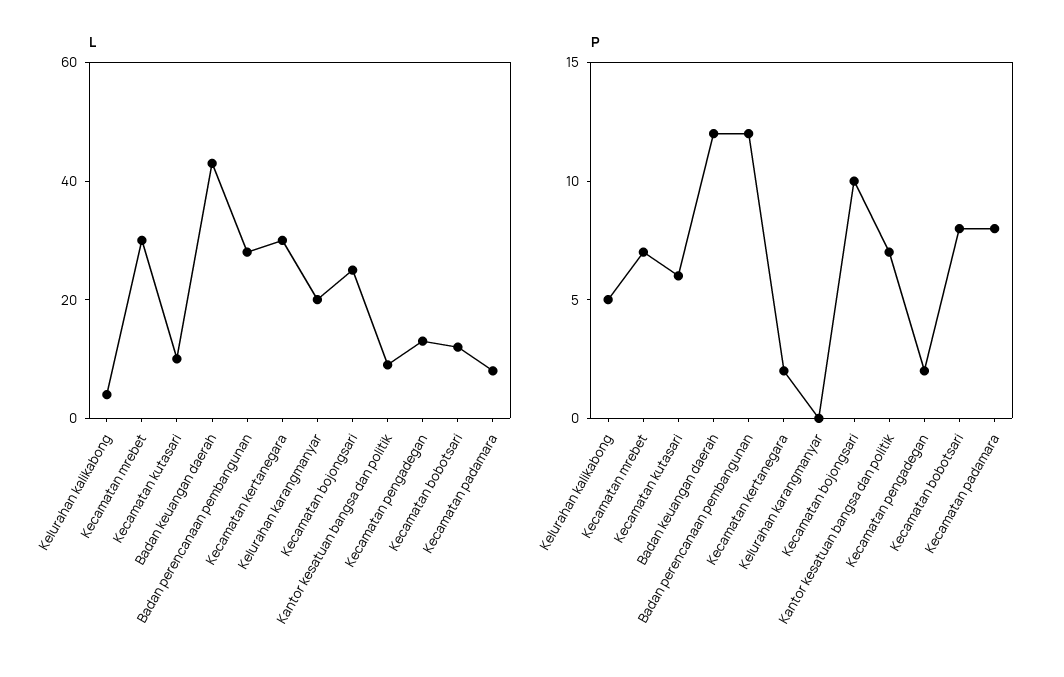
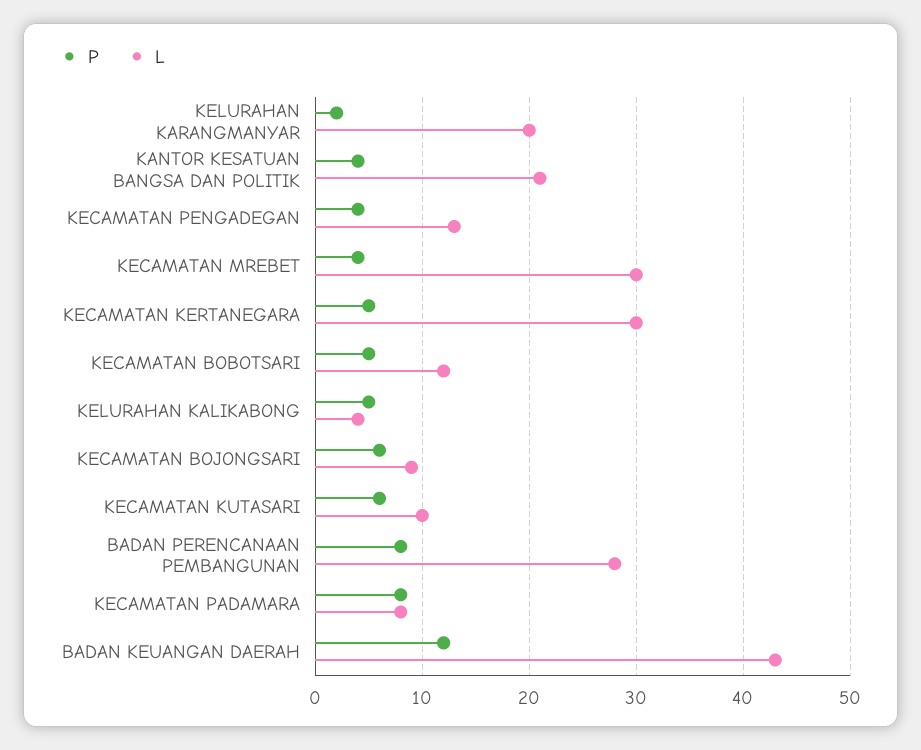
L, Kecamatan bojongsari: 25 -> 9
L, Kantor kesatuan bangsa dan politik: 10 -> 21
P, Kecamatan mrebet: 7 -> 4
P, Badan perencanaan pembangunan: 12 -> 8
P, Kecamatan kertanegara: 2 -> 5
P, Kelurahan karangmanyar: 0 -> 2
P, Kecamatan bojongsari: 10 -> 6
P, Kantor kesatuan bangsa dan politik: 7 -> 4
P, Kecamatan pengadegan: 2 -> 4
P, Kecamatan bobotsari: 8 -> 5

